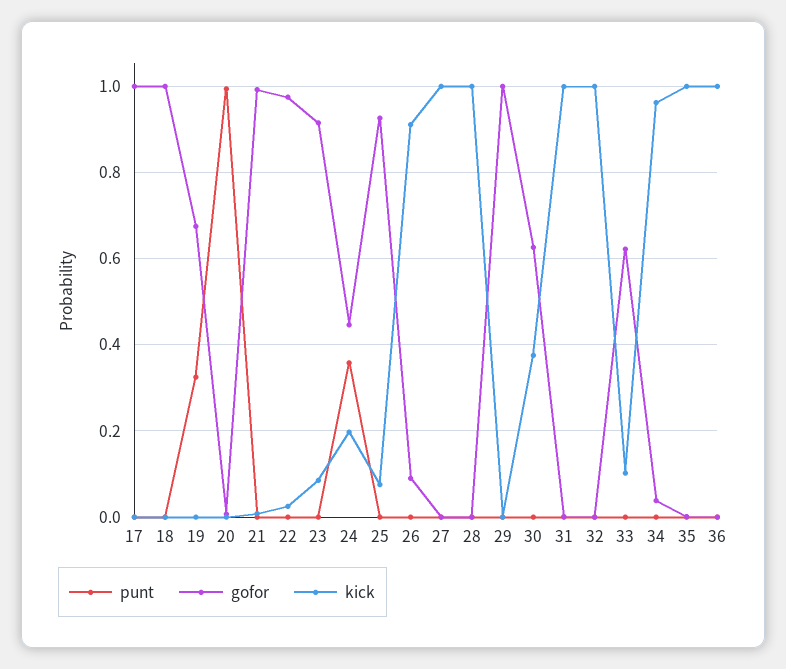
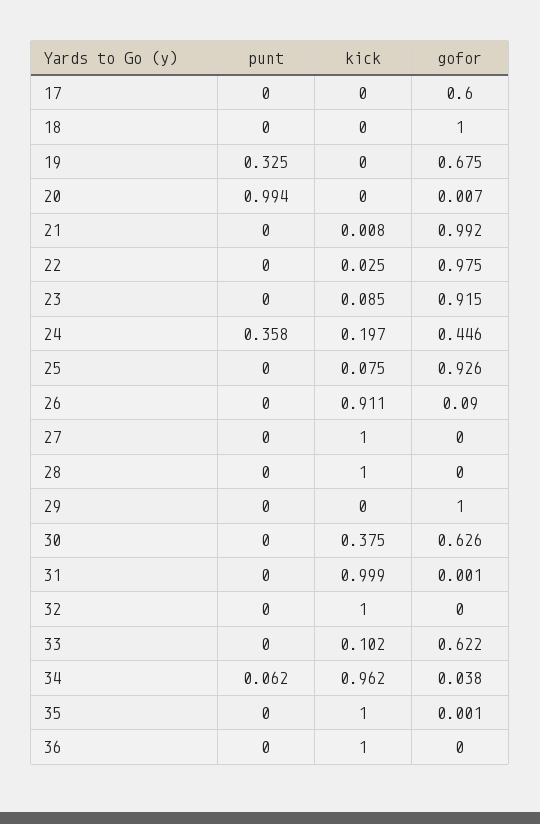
gofor, 17: 1 -> 0.6
punt, 34: 0 -> 0.062

